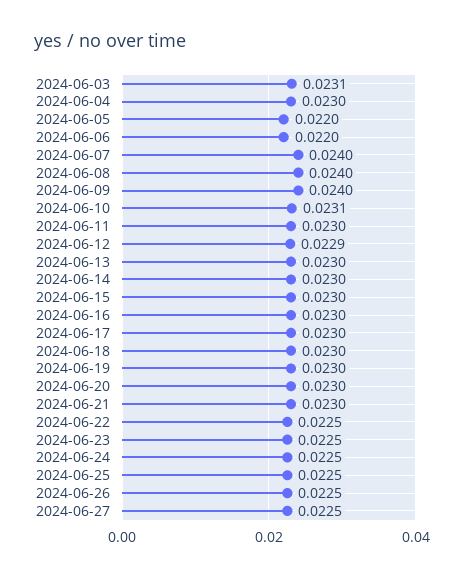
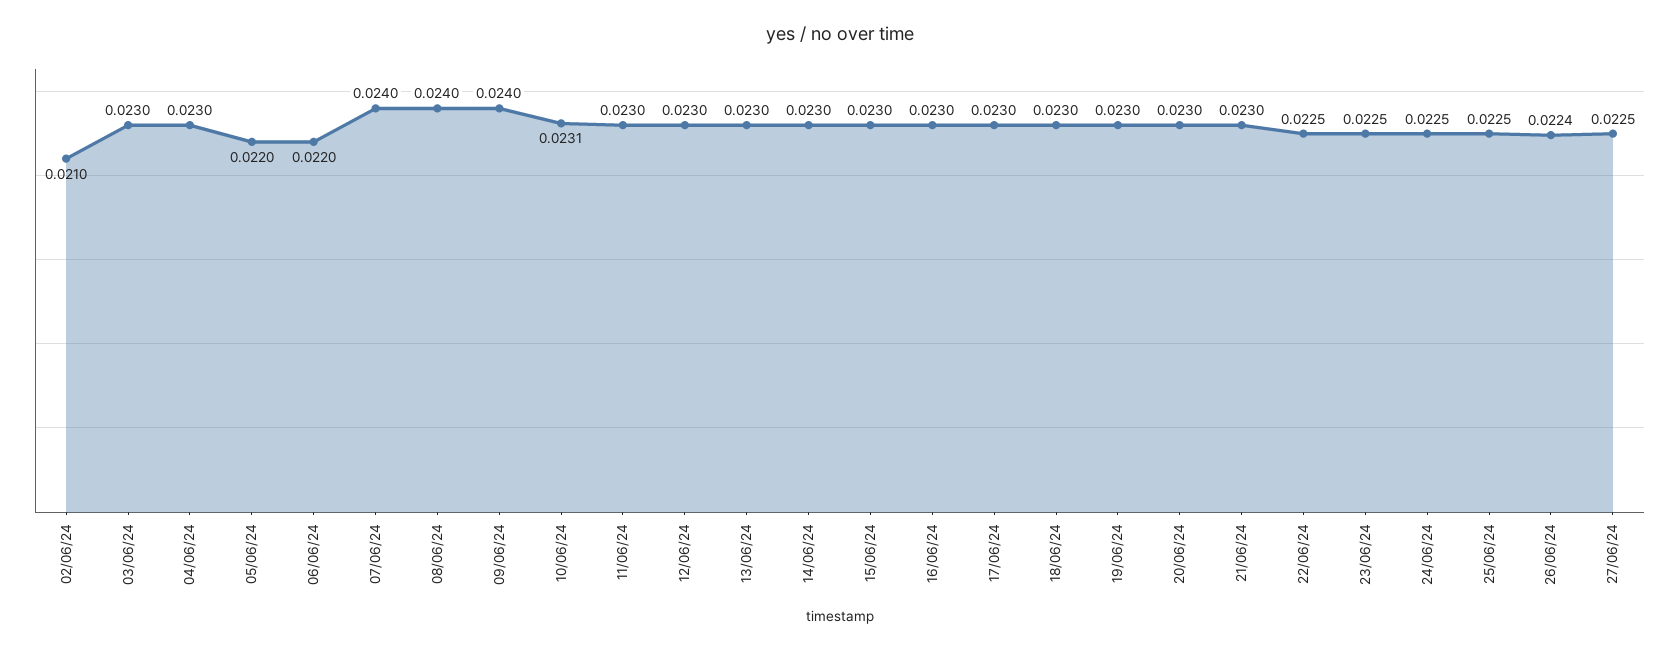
2024-06-03: 0.0231 -> 0.023
2024-06-12: 0.0229 -> 0.023
2024-06-26: 0.0225 -> 0.0224
02/06/24: none -> 0.021

